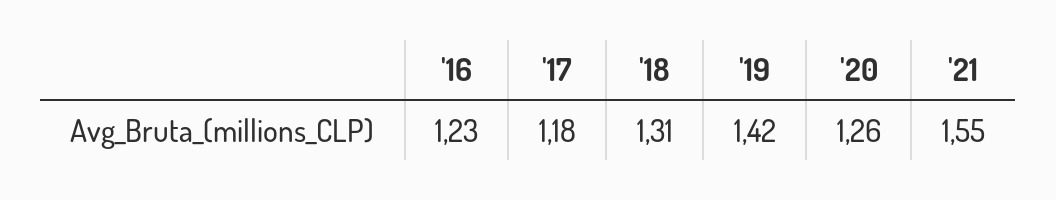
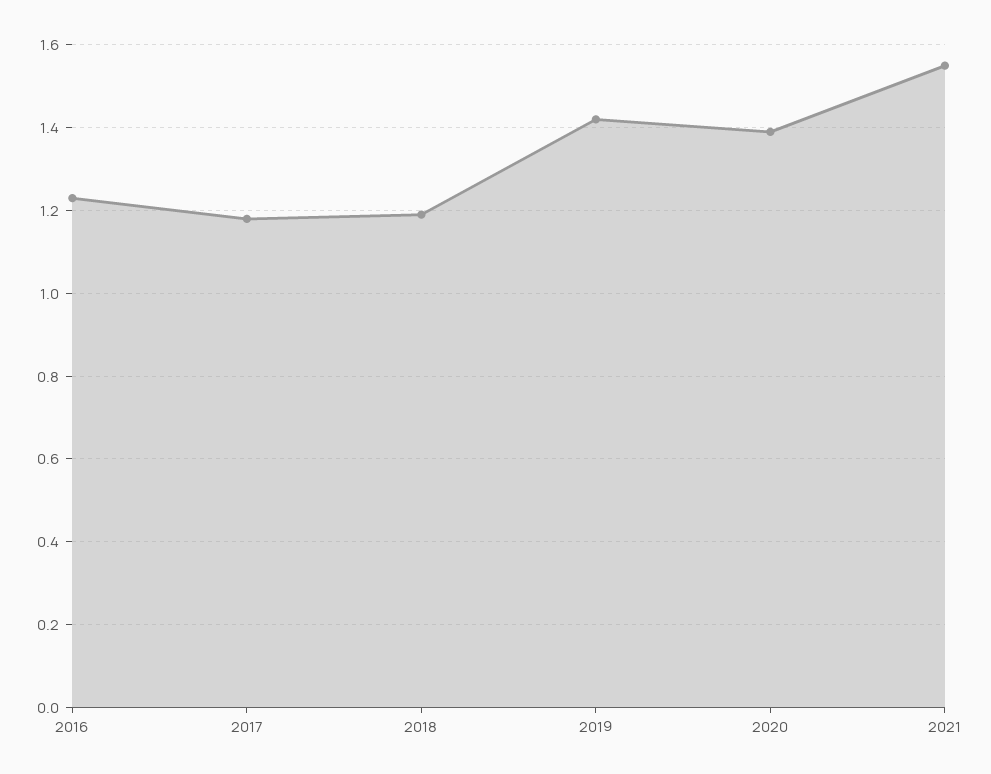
'18: 1.31 -> 1.2
'20: 1.26 -> 1.4

